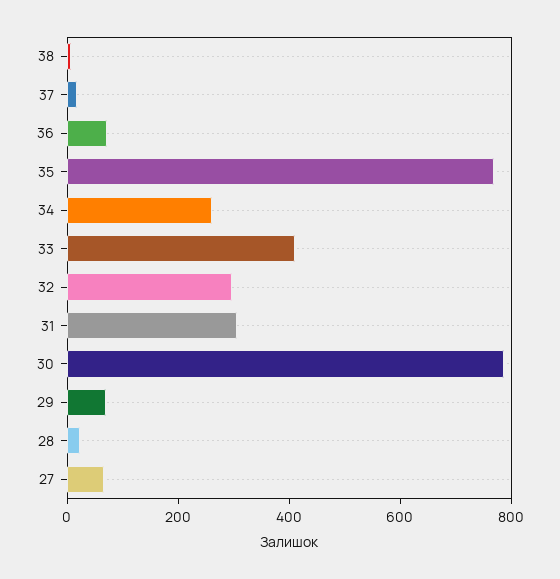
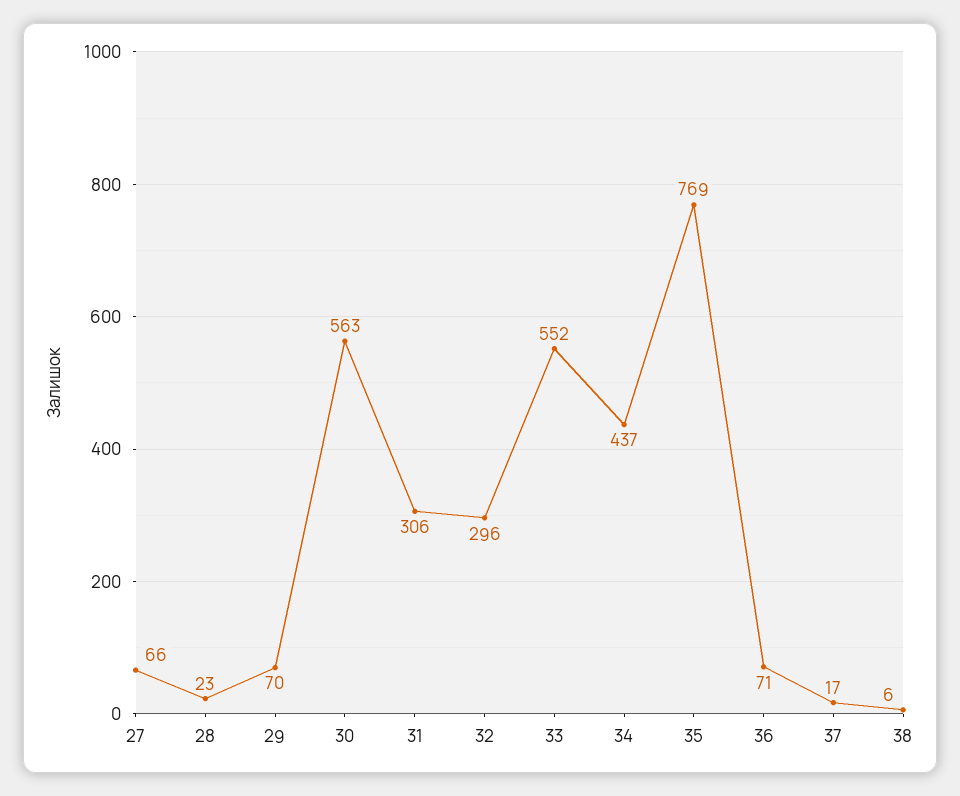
34: 250 -> 437
33: 400 -> 552
30: 800 -> 563

